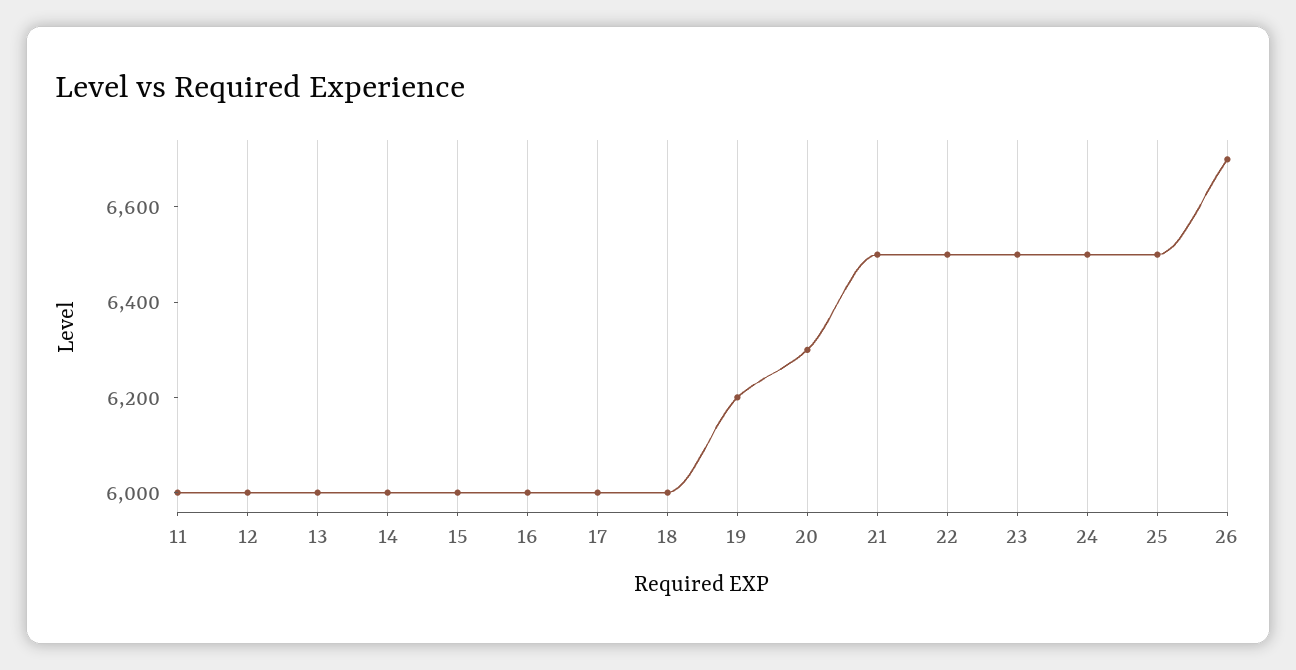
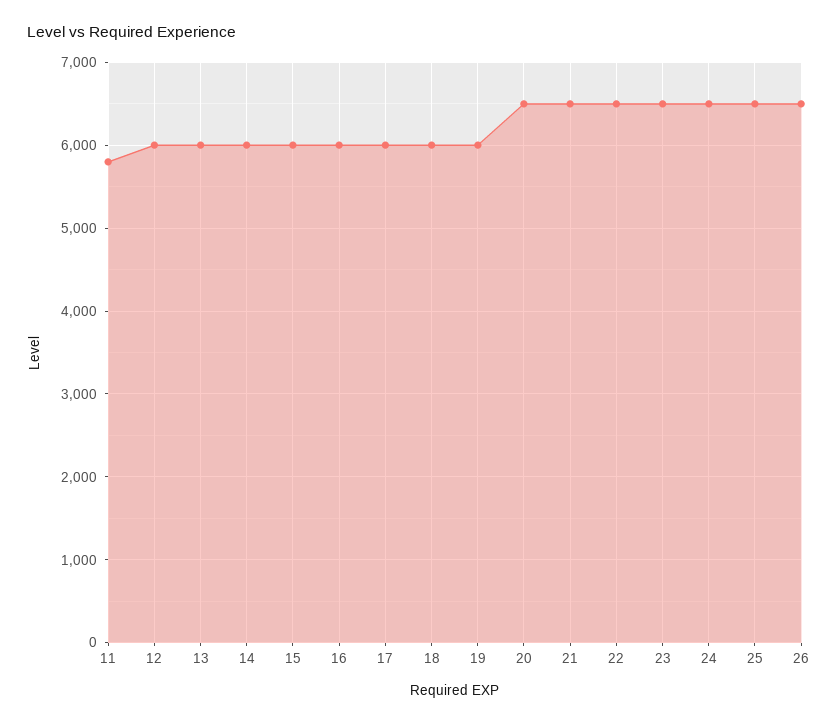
11: 6000 -> 5800
19: 6200 -> 6000
20: 6300 -> 6500
26: 6700 -> 6500

